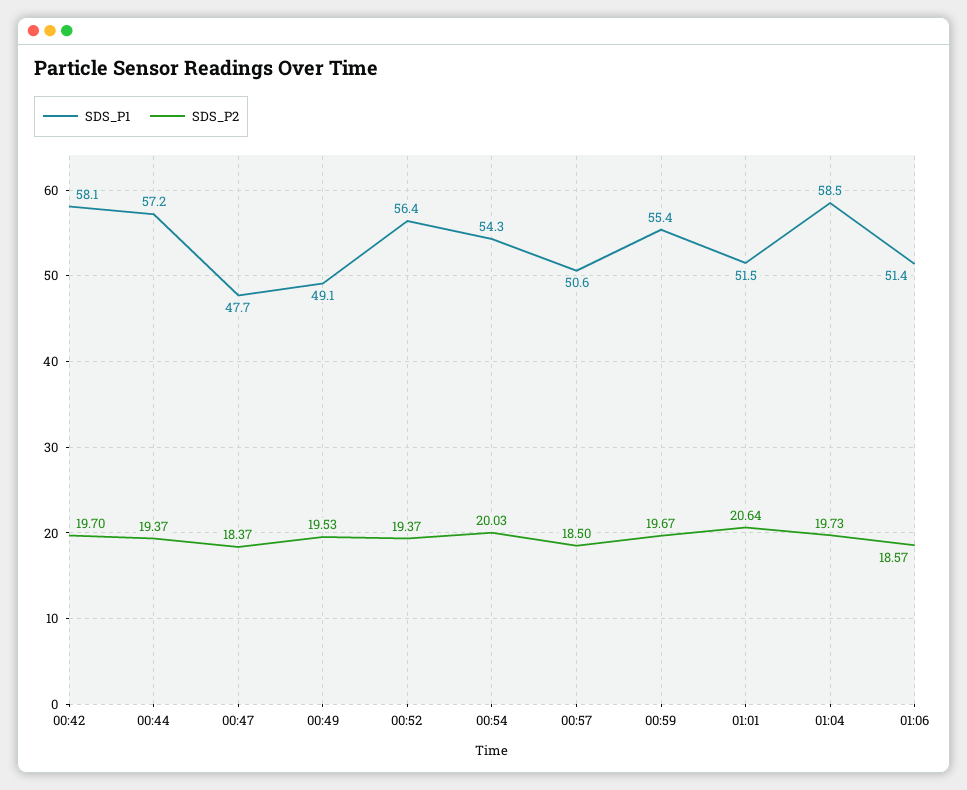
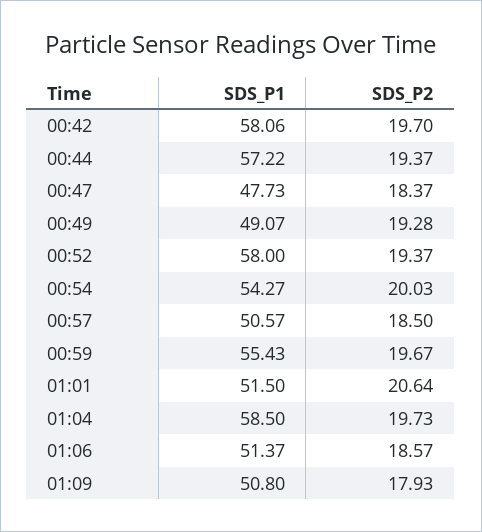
SDS_P2, 00:49: 19.53 -> 19.28
SDS_P1, 00:52: 56.4 -> 58
SDS_P1, 01:09: none -> 50.8
SDS_P2, 01:09: none -> 17.93

